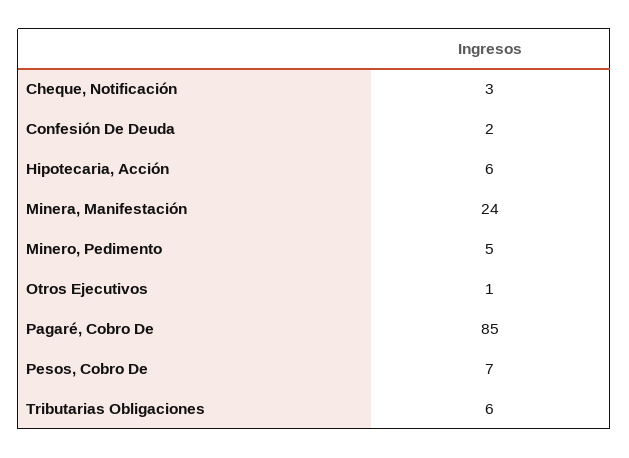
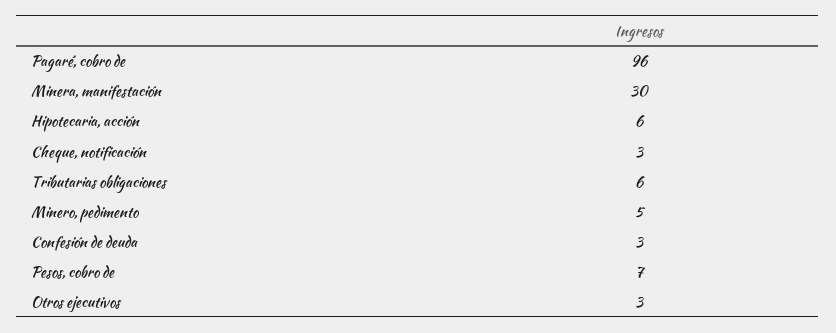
Confesión De Deuda: 2 -> 3
Minera, Manifestación: 24 -> 30
Otros Ejecutivos: 1 -> 3
Pagaré, Cobro De: 85 -> 96

